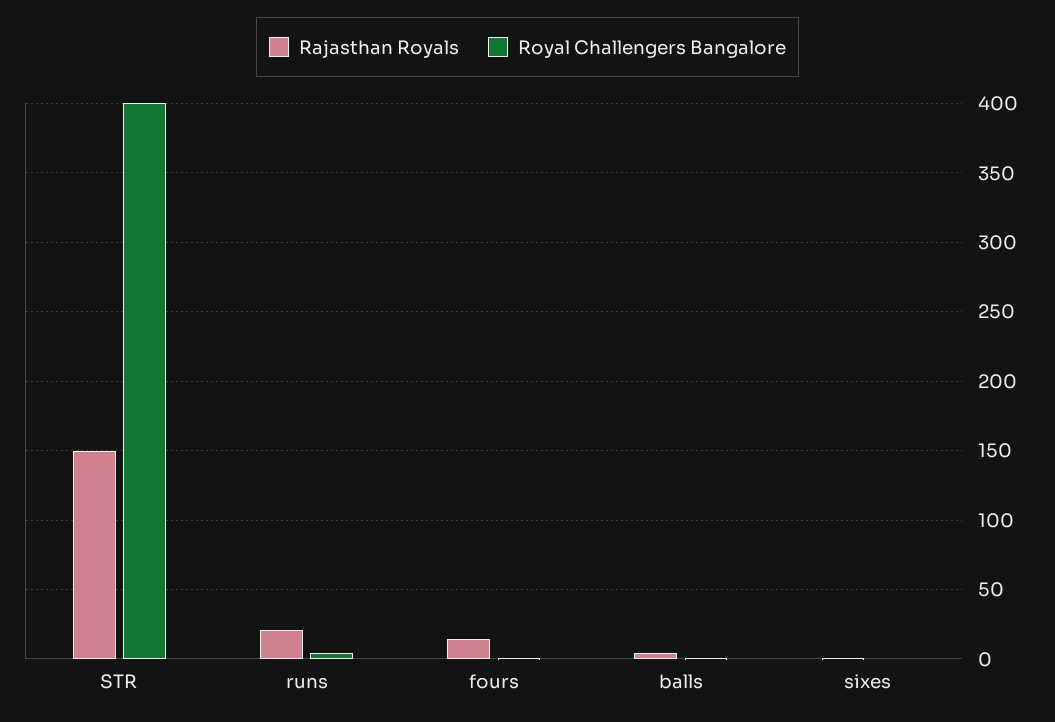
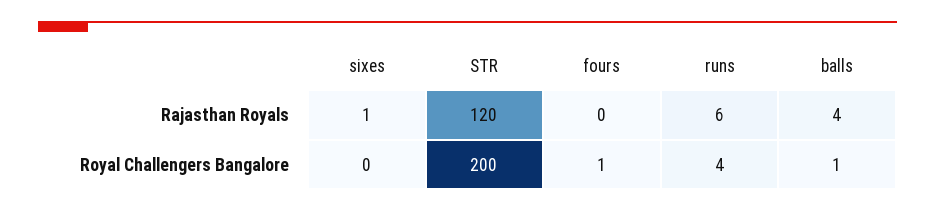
Rajasthan Royals, STR: 150 -> 120
Royal Challengers Bangalore, STR: 400 -> 200
Rajasthan Royals, runs: 20 -> 6
Rajasthan Royals, fours: 15 -> 0

